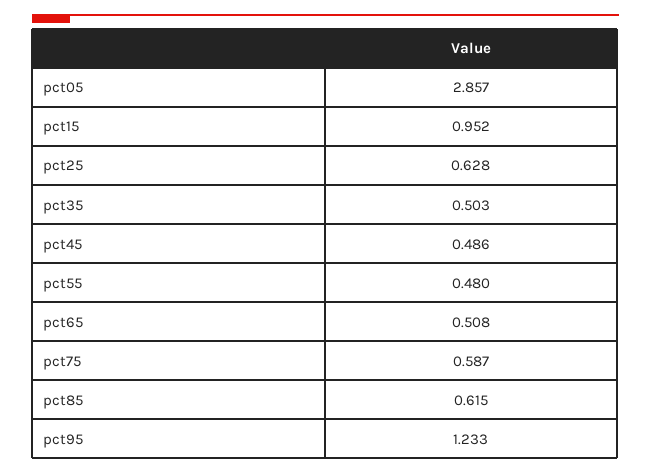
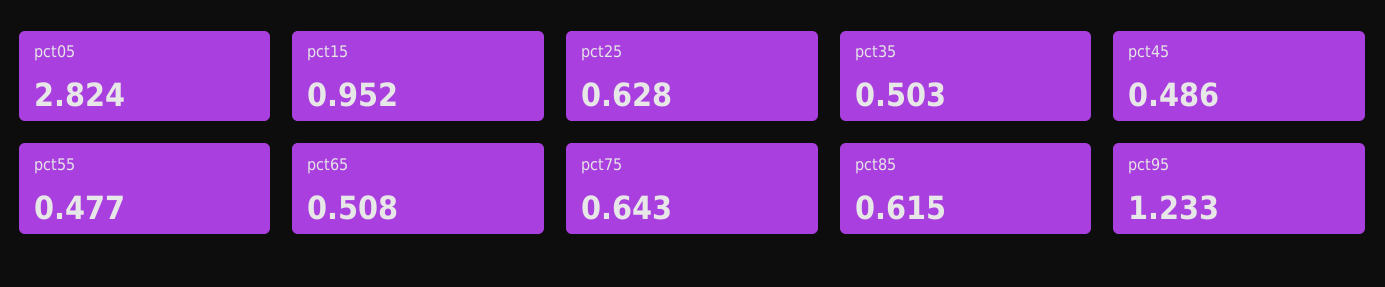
pct05: 2.857 -> 2.824
pct55: 0.48 -> 0.477
pct75: 0.587 -> 0.643

